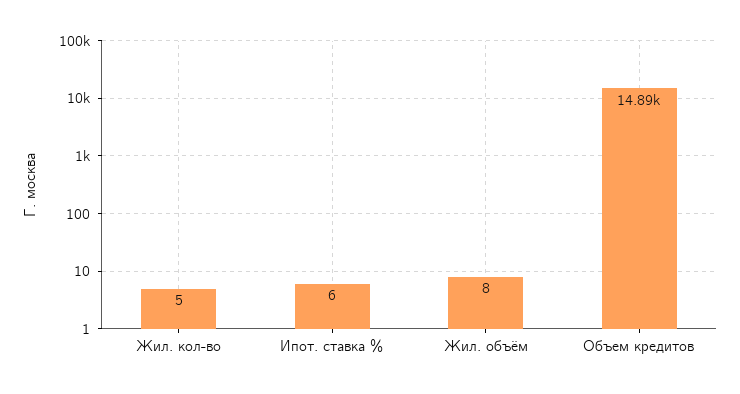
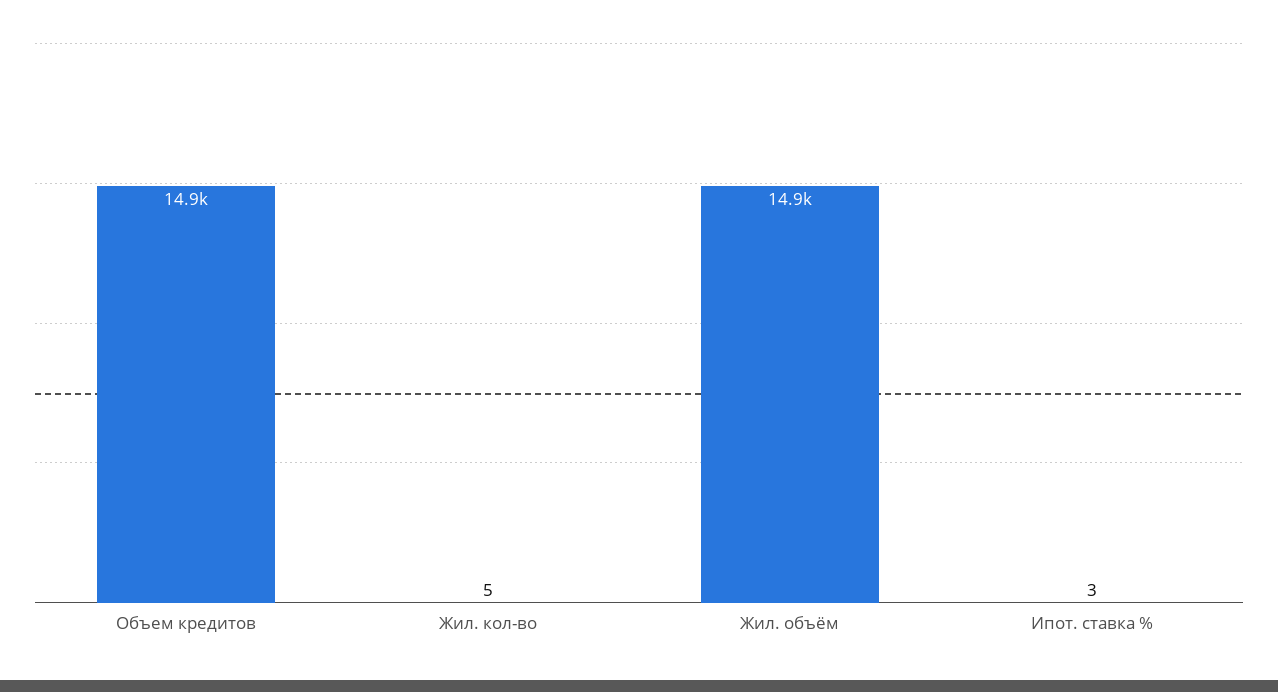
Ипот. ставка %: 6 -> 3
Жил. объём: 8 -> 14900

